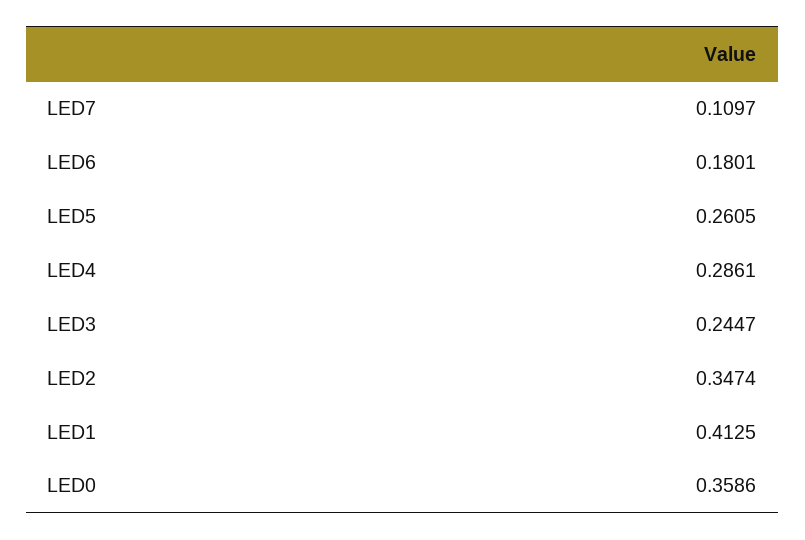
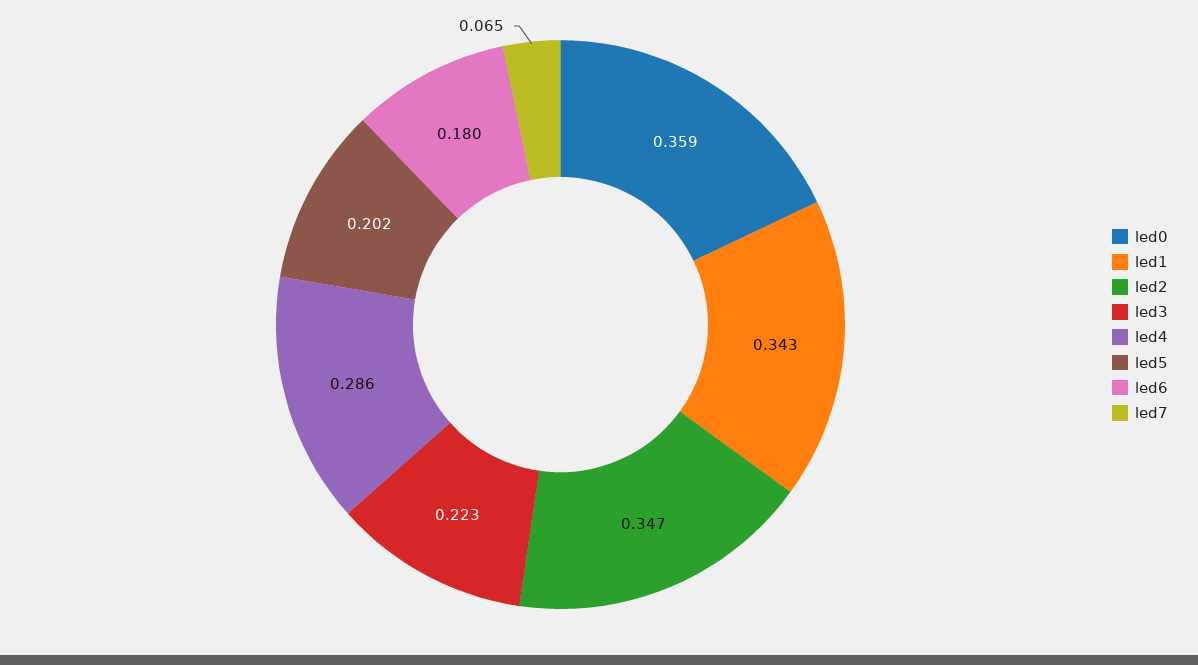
LED7: 0.1097 -> 0.065
LED5: 0.2605 -> 0.202
LED3: 0.2447 -> 0.223
LED1: 0.4125 -> 0.343

